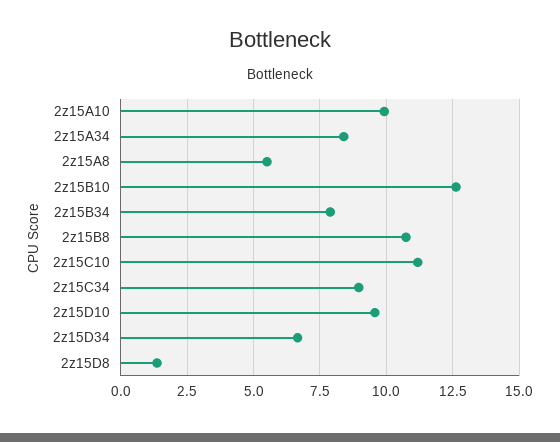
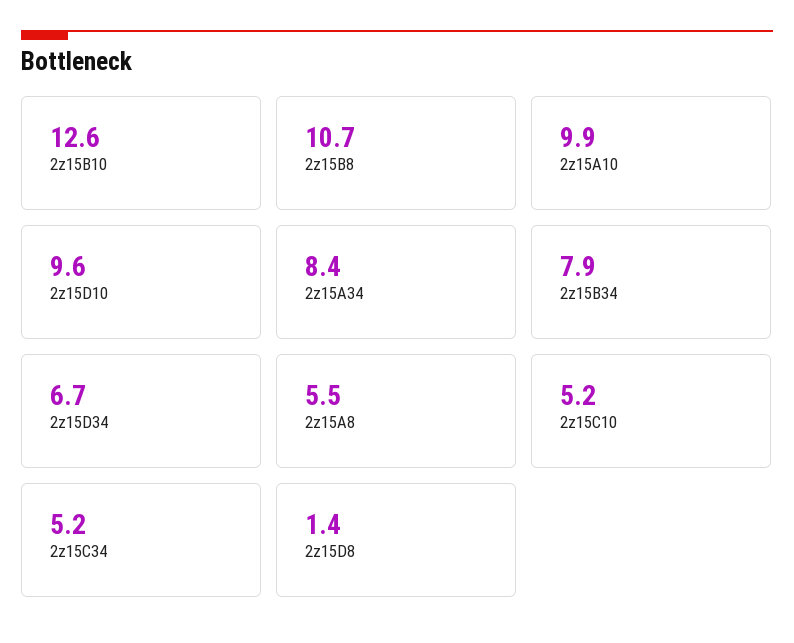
2z15C10: 11.25 -> 5.2
2z15C34: 9 -> 5.2

